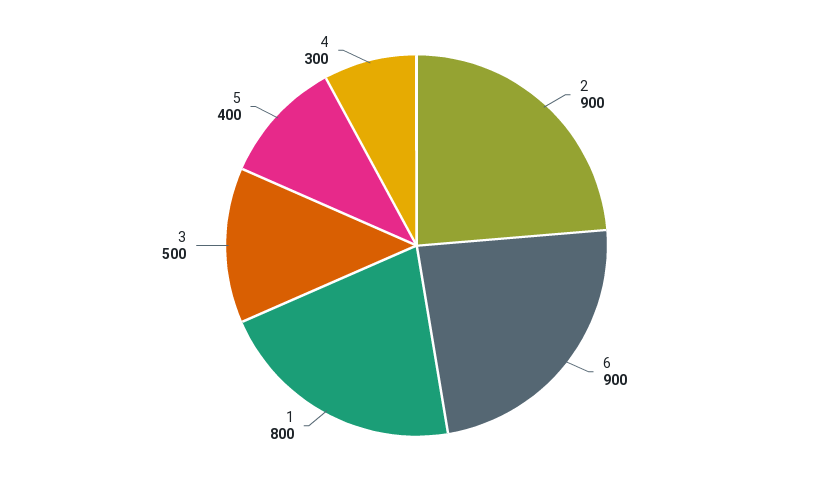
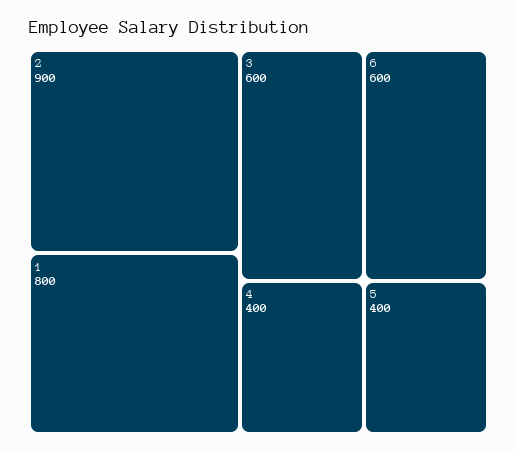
6: 900 -> 600
3: 500 -> 600
4: 300 -> 400

